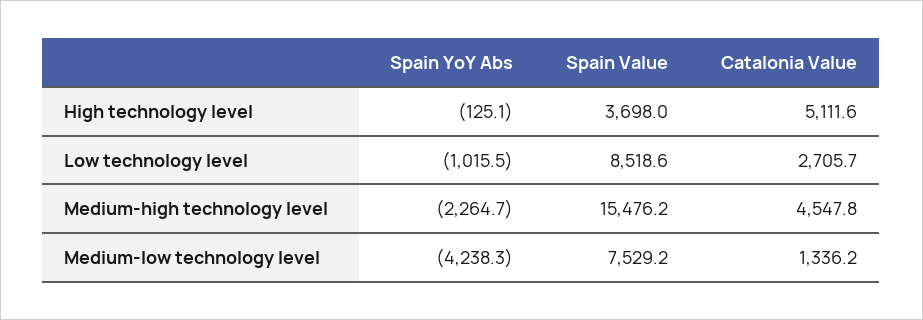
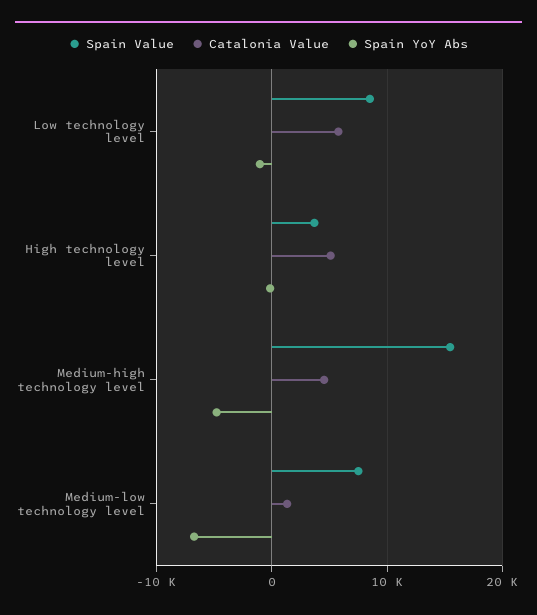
Catalonia Value, Low technology level: 2705.7 -> 6000
Spain YoY Abs, Medium-high technology level: -2264.7 -> -5000
Spain YoY Abs, Medium-low technology level: -4238.3 -> -7000

